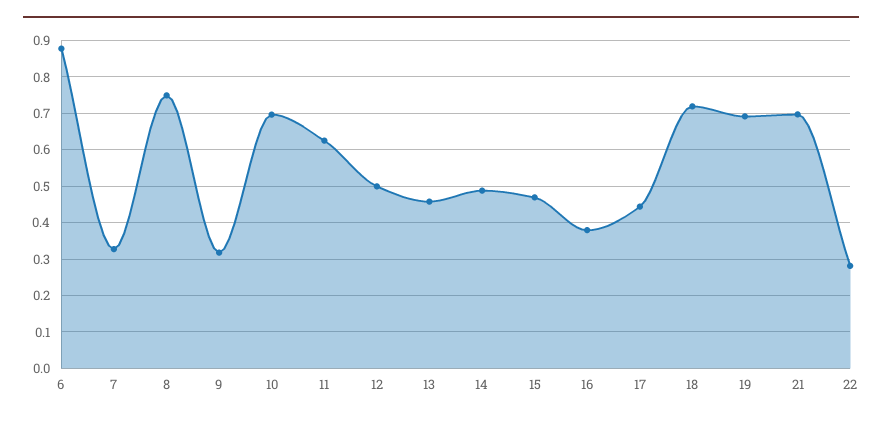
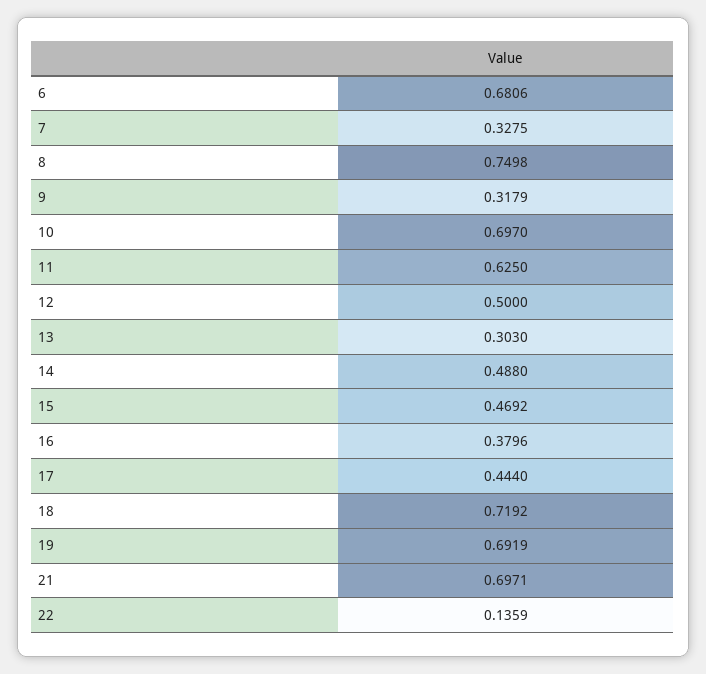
6: 0.88 -> 0.6806
13: 0.46 -> 0.303
22: 0.28 -> 0.1359

